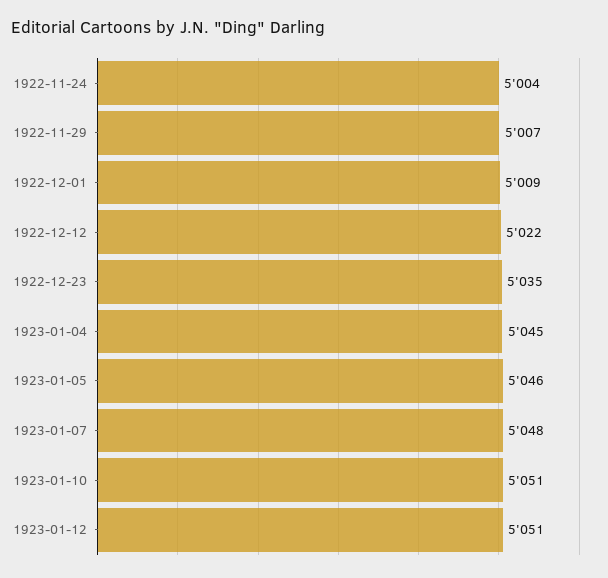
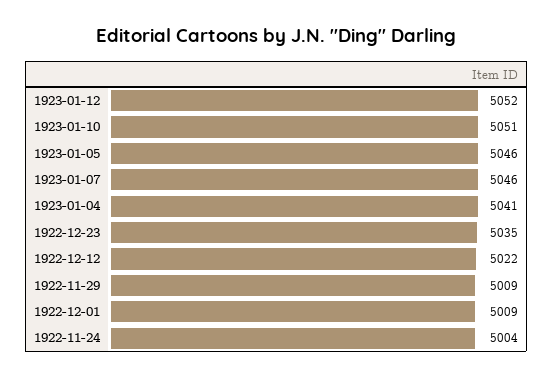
1922-11-29: 5007 -> 5009
1923-01-04: 5045 -> 5041
1923-01-07: 5048 -> 5046
1923-01-12: 5051 -> 5052

